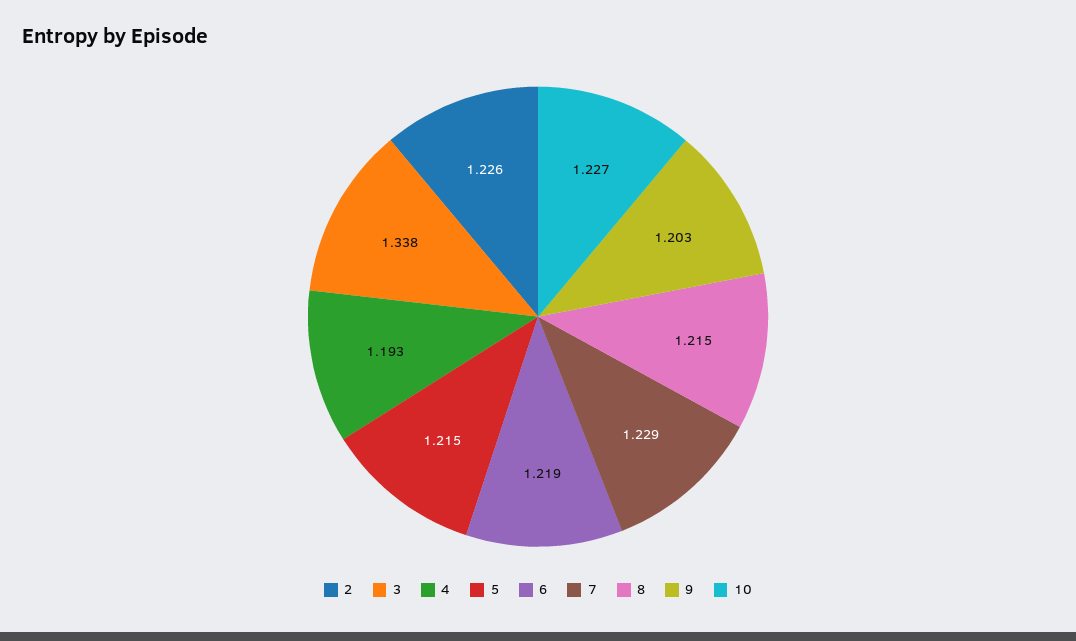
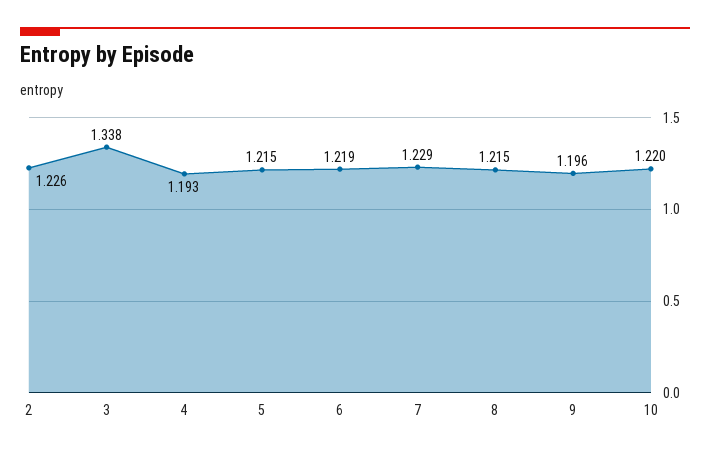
9: 1.203 -> 1.196
10: 1.227 -> 1.22

